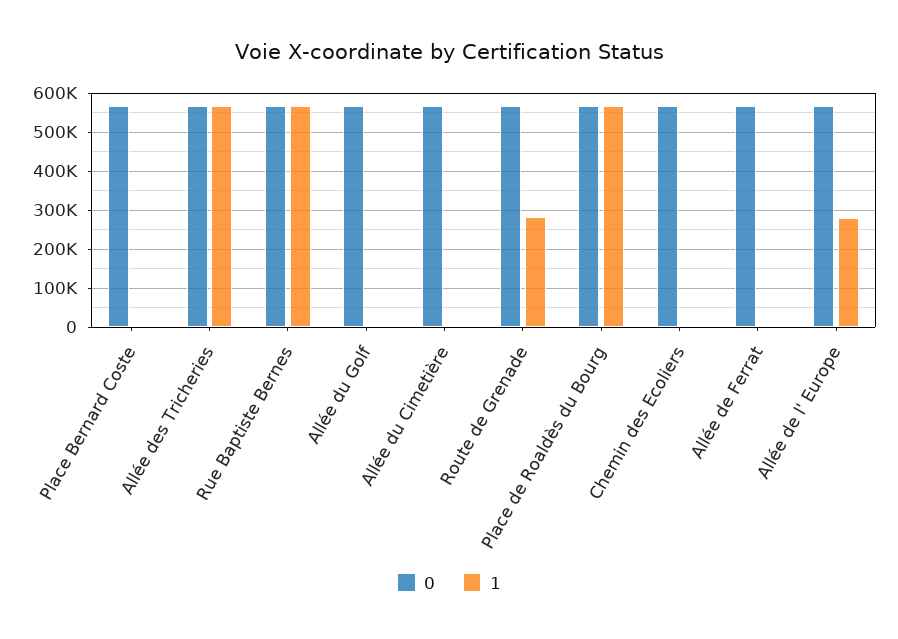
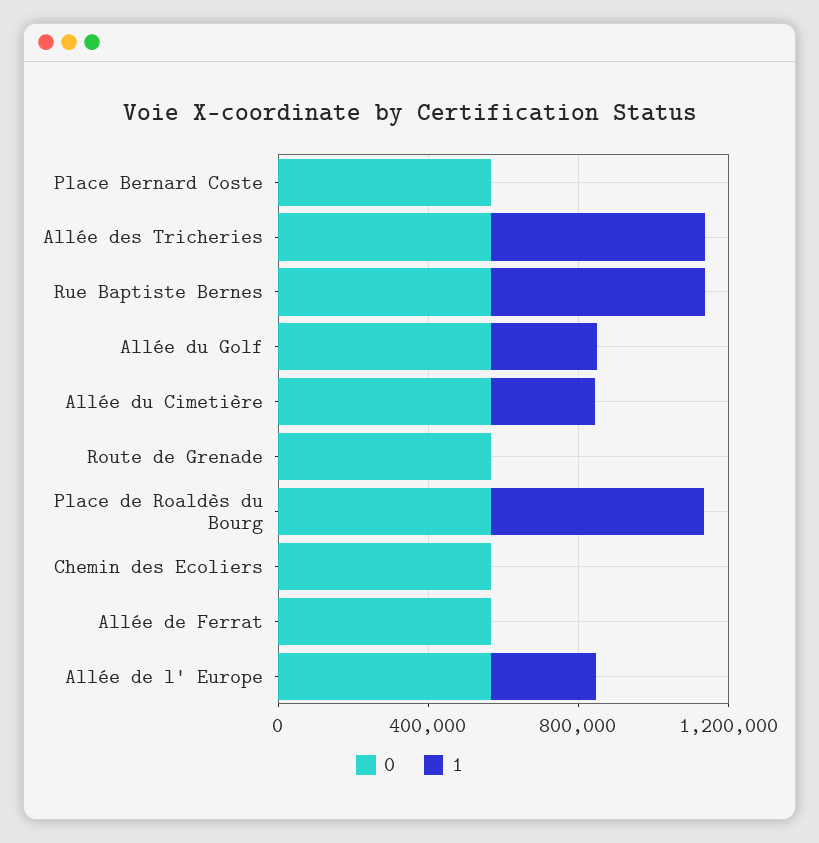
1, Allée du Golf: 0 -> 300000
1, Allée du Cimetière: 0 -> 300000
1, Route de Grenade: 280000 -> 0

